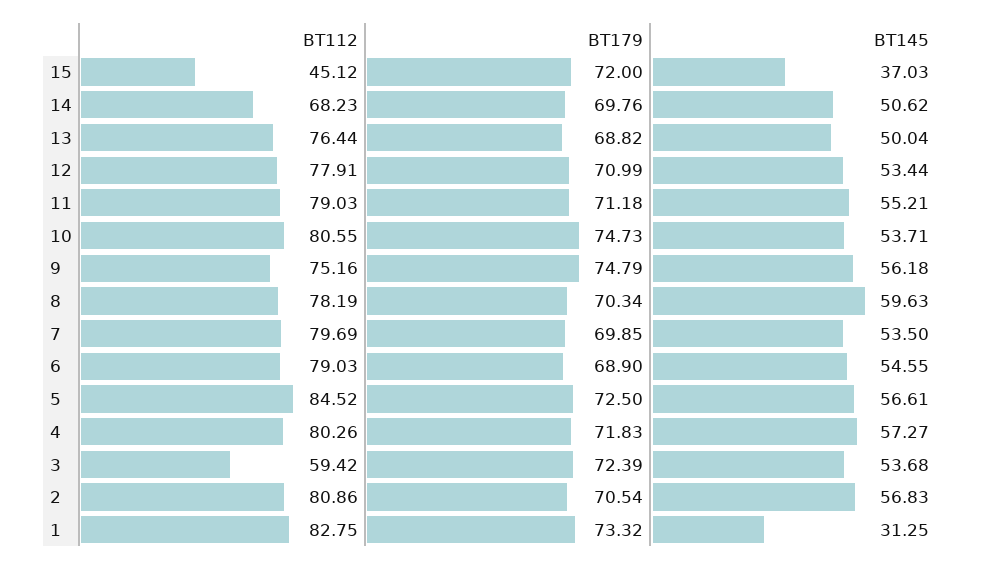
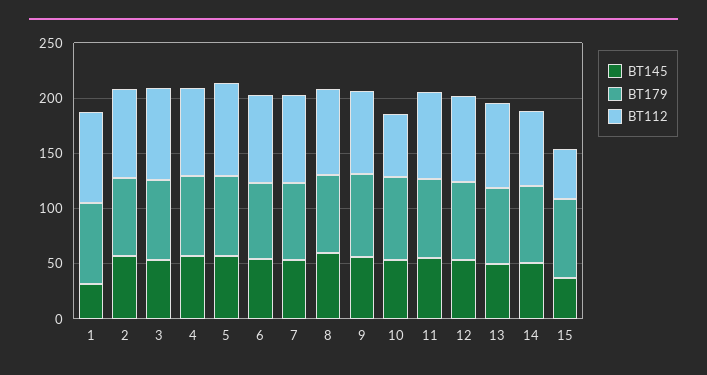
BT112, 10: 80.55 -> 60
BT112, 3: 59.42 -> 80

